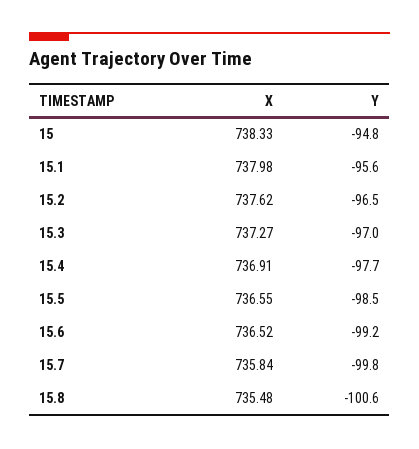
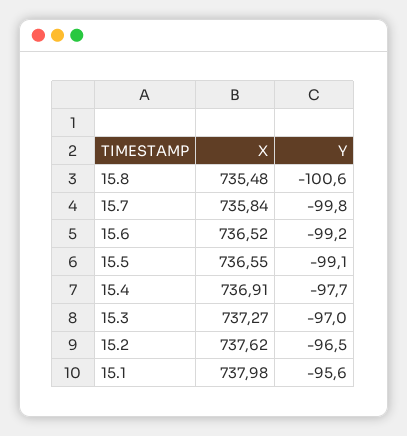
X, 15: 738.33 -> none
Y, 15: -94.8 -> none
Y, 15.5: -98.5 -> -99.1

